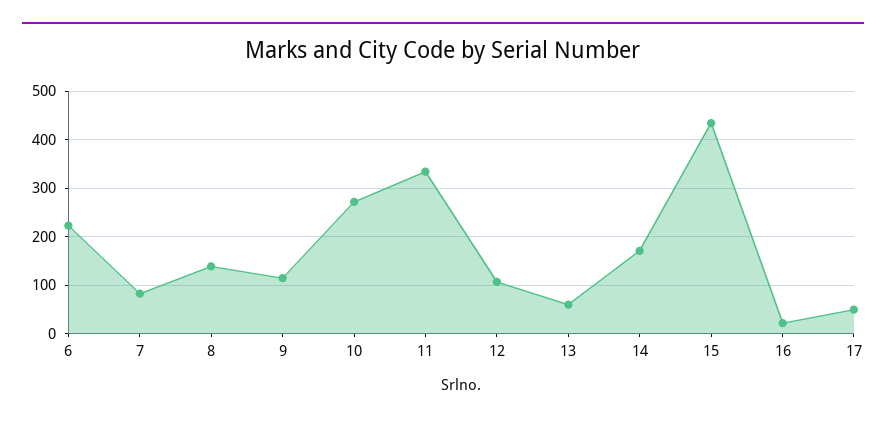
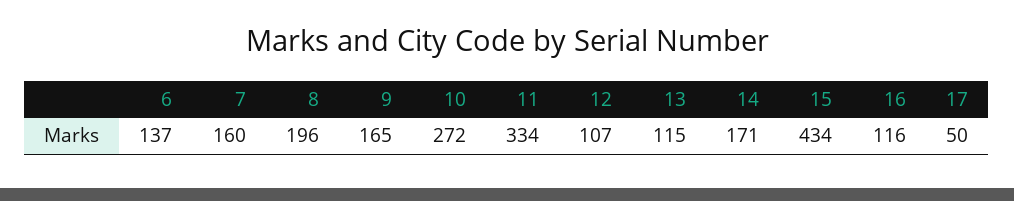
6: 220 -> 137
7: 80 -> 160
8: 140 -> 196
9: 120 -> 165
13: 60 -> 115
16: 20 -> 116

